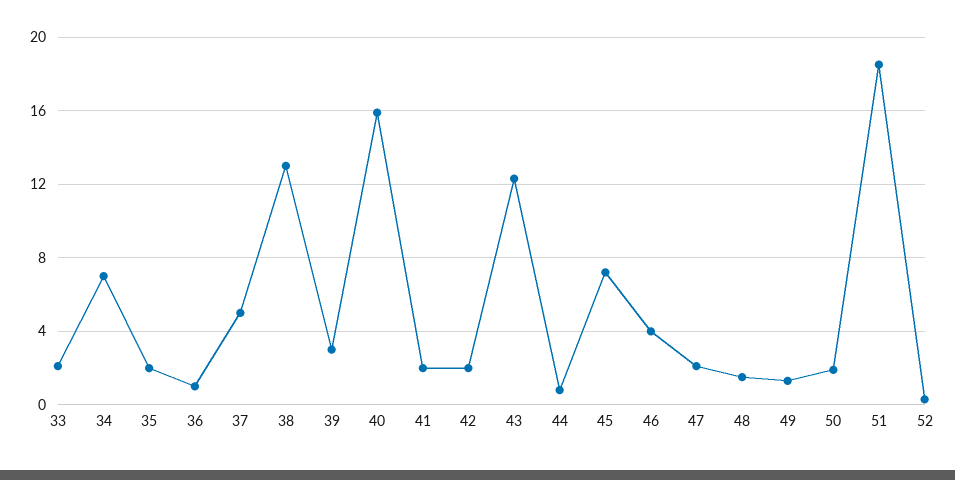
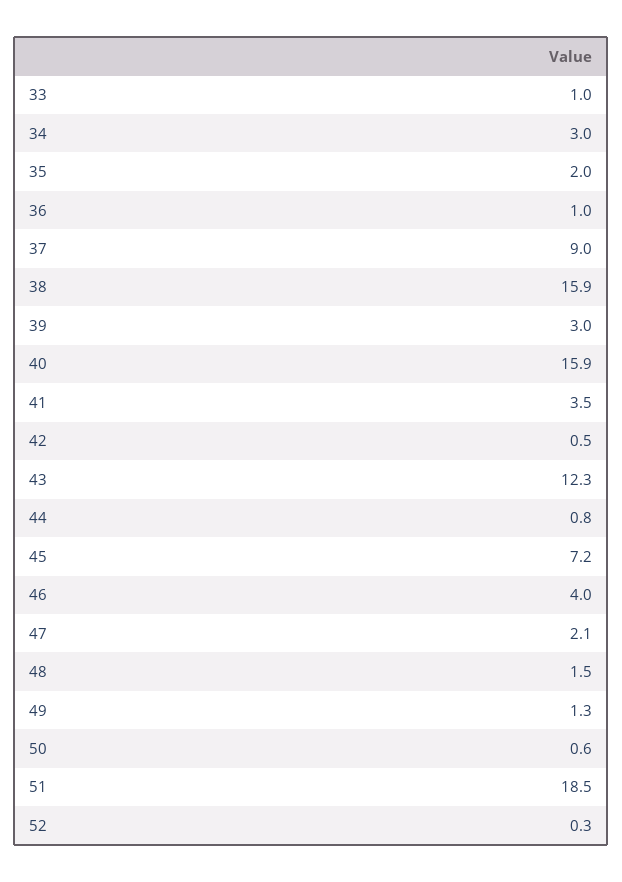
33: 2 -> 1
34: 7 -> 3
37: 5 -> 9
38: 13 -> 15.9
41: 2 -> 3.5
42: 2 -> 0.5
50: 2 -> 0.6

